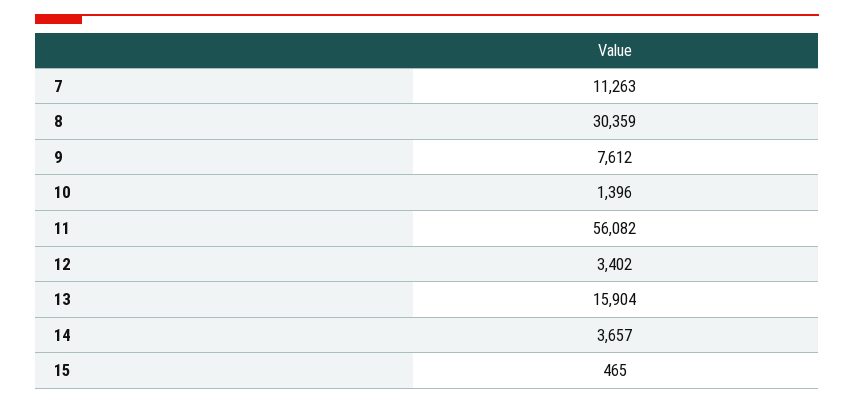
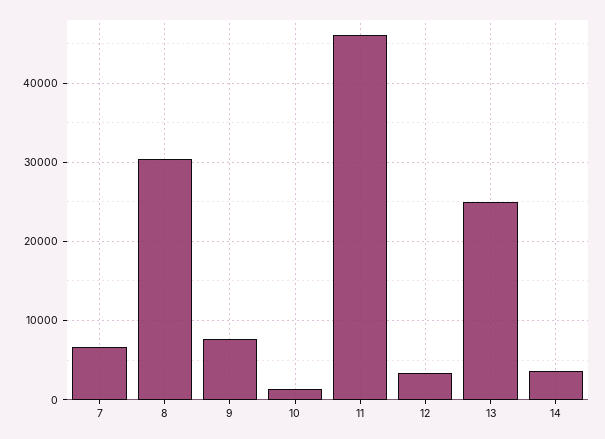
7: 11263 -> 7000
11: 56082 -> 46000
13: 15904 -> 25000
15: 465 -> none

